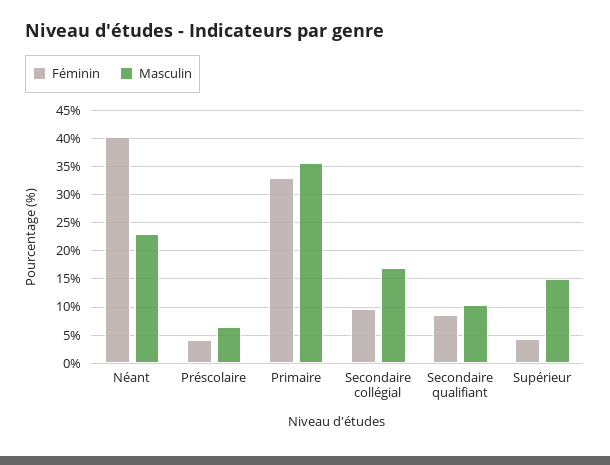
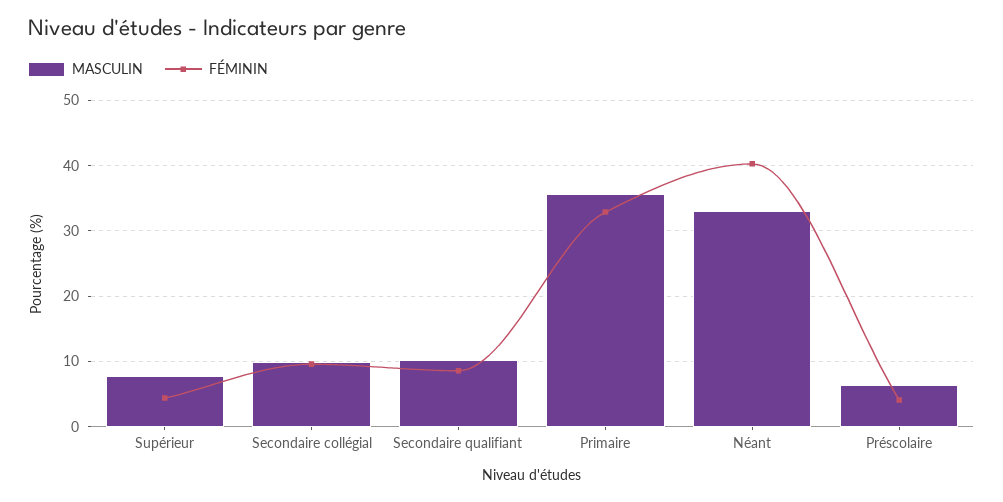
Masculin, Néant: 22.5 -> 33
Masculin, Secondaire collégial: 17.5 -> 10
Masculin, Supérieur: 15 -> 8

